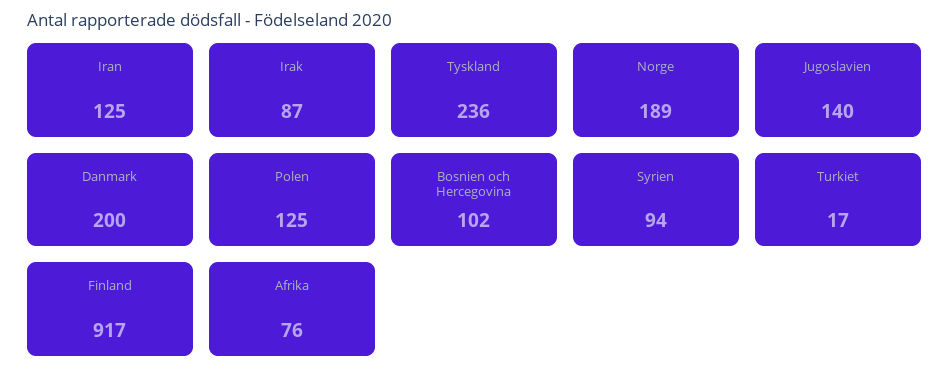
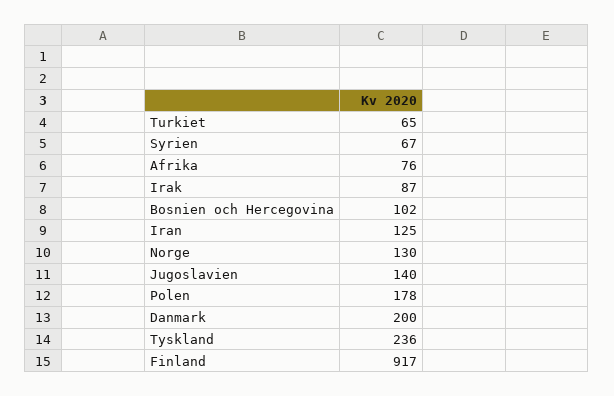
Norge: 189 -> 130
Polen: 125 -> 178
Syrien: 94 -> 67
Turkiet: 17 -> 65

